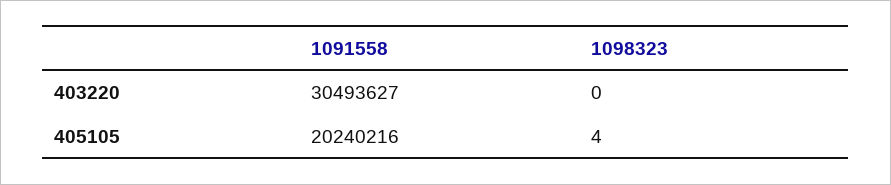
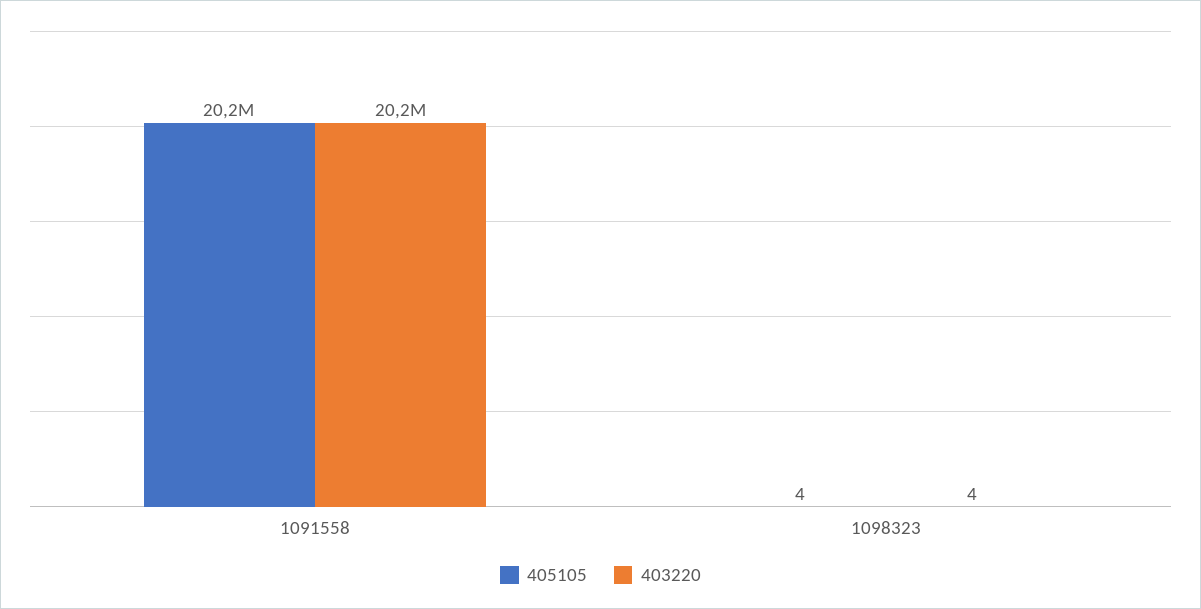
403220, 1091558: 30493627 -> 20200000
403220, 1098323: 0 -> 4

